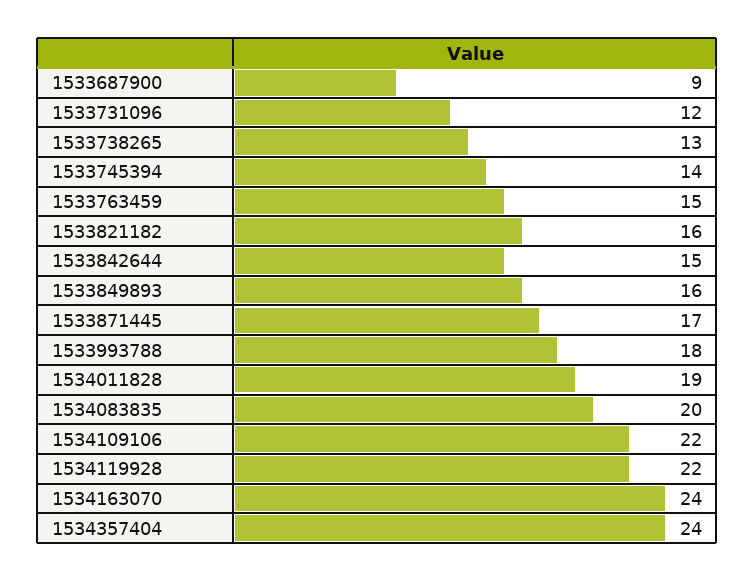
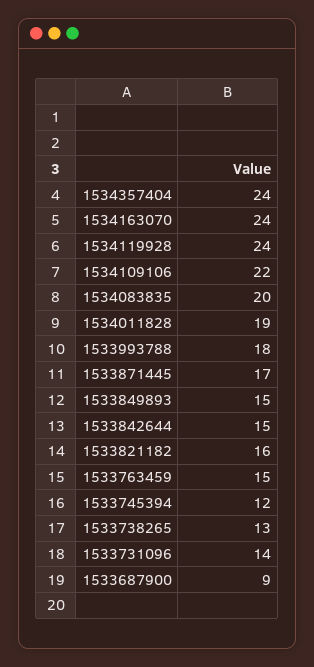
1533731096: 12 -> 14
1533745394: 14 -> 12
1533849893: 16 -> 15
1534119928: 22 -> 24

